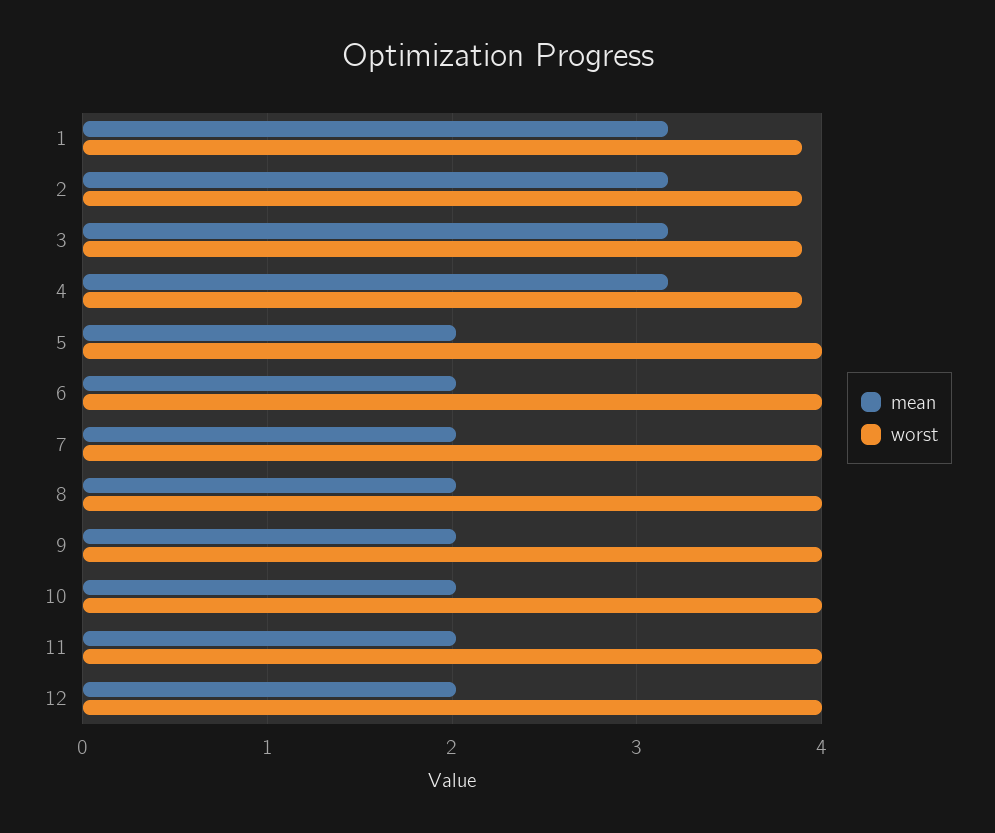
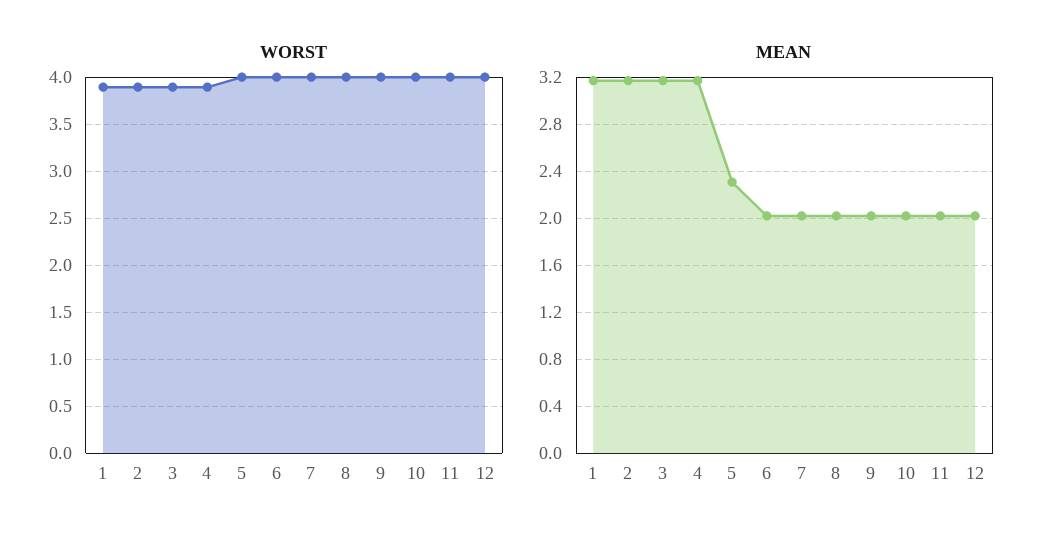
mean, 5: 2 -> 2.3

